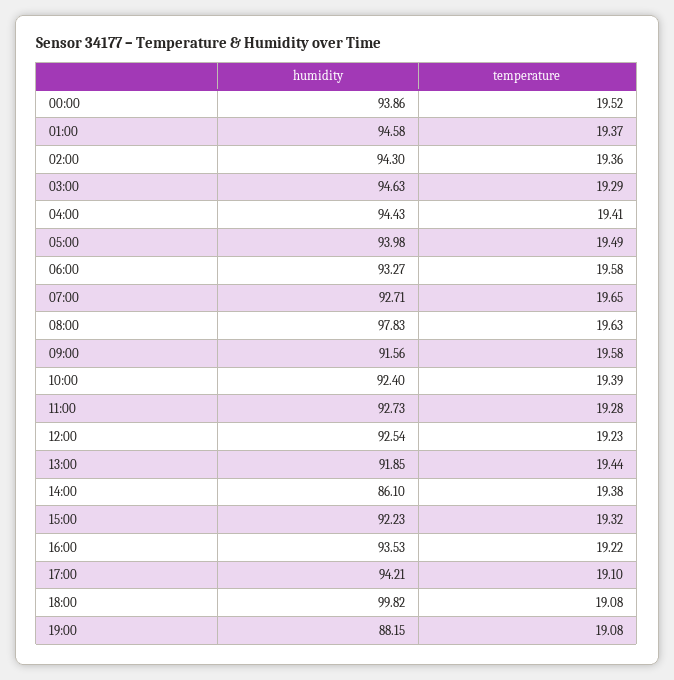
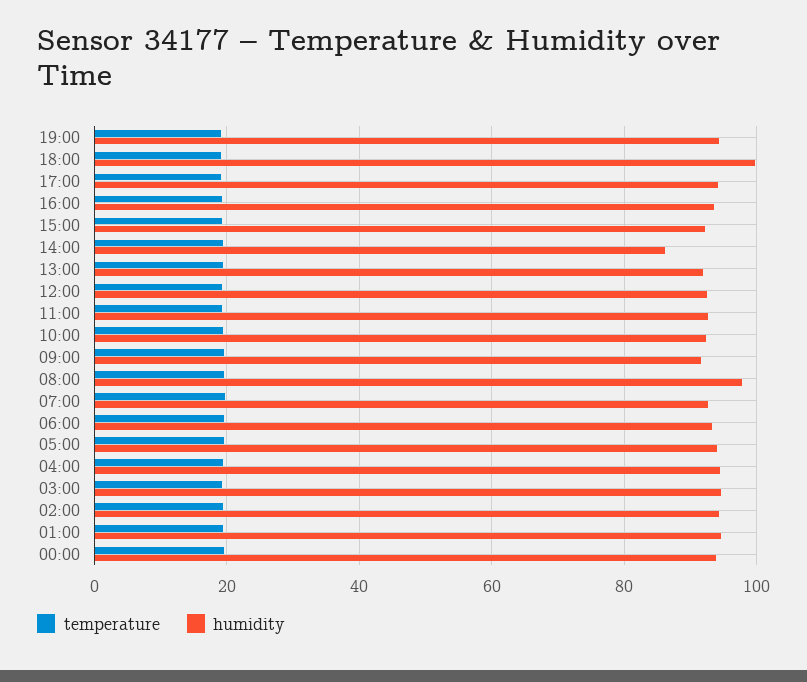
humidity, 19:00: 88.15 -> 94

